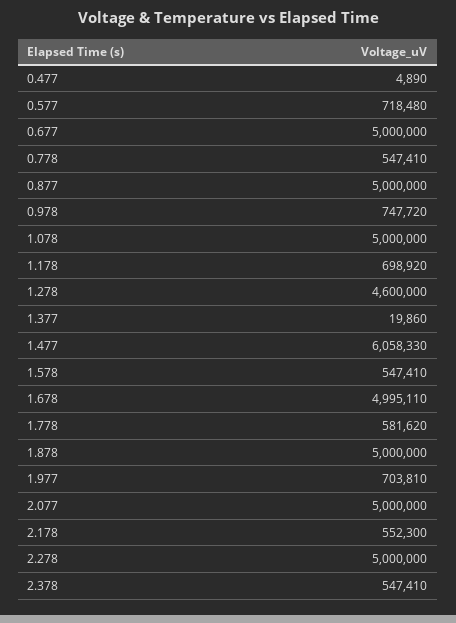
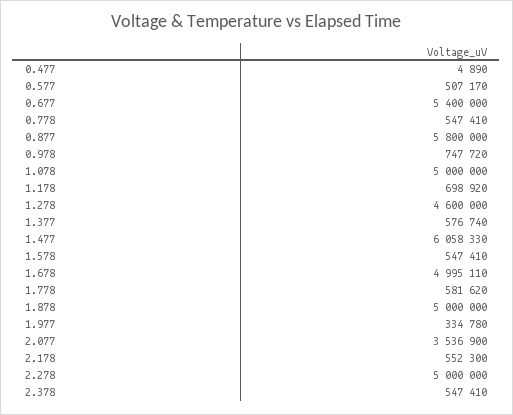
0.577: 718480 -> 507170
0.677: 5000000 -> 5400000
0.877: 5000000 -> 5800000
1.377: 19860 -> 576740
1.977: 703810 -> 334780
2.077: 5000000 -> 3536900

